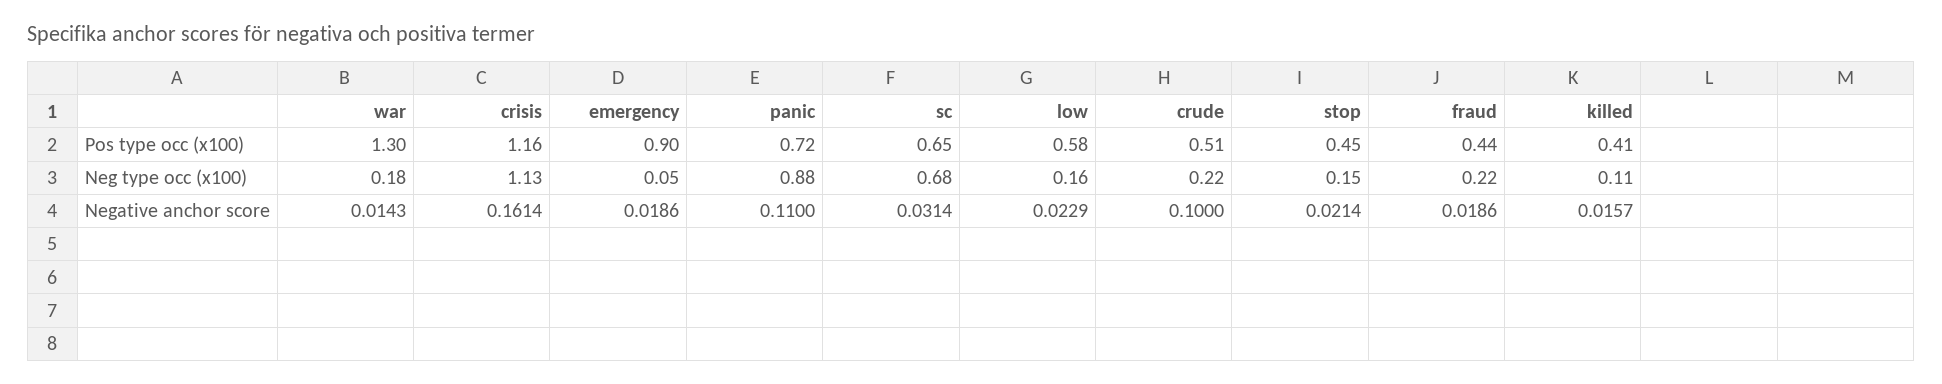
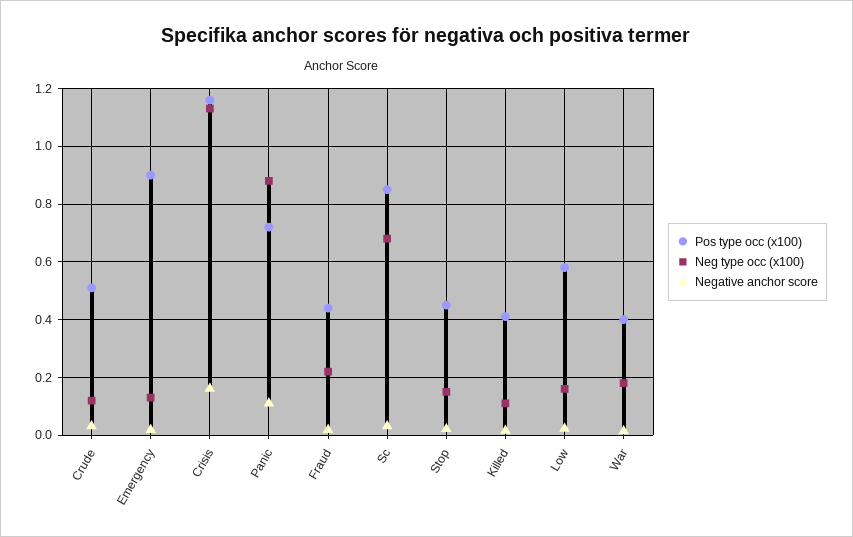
Pos type occ (x100), war: 1.3 -> 0.4
Pos type occ (x100), sc: 0.65 -> 0.85
Neg type occ (x100), emergency: 0.05 -> 0.125
Neg type occ (x100), crude: 0.22 -> 0.125
Negative anchor score, crude: 0.1 -> 0.025

